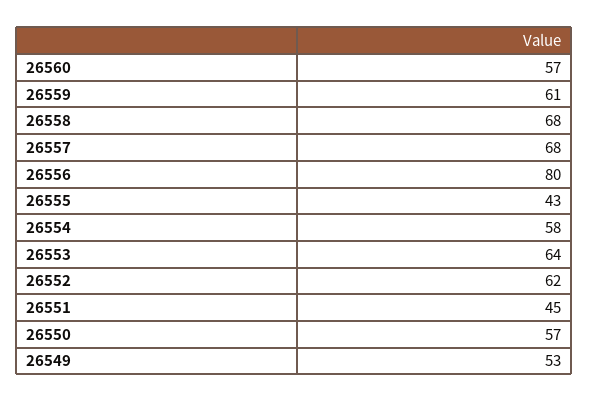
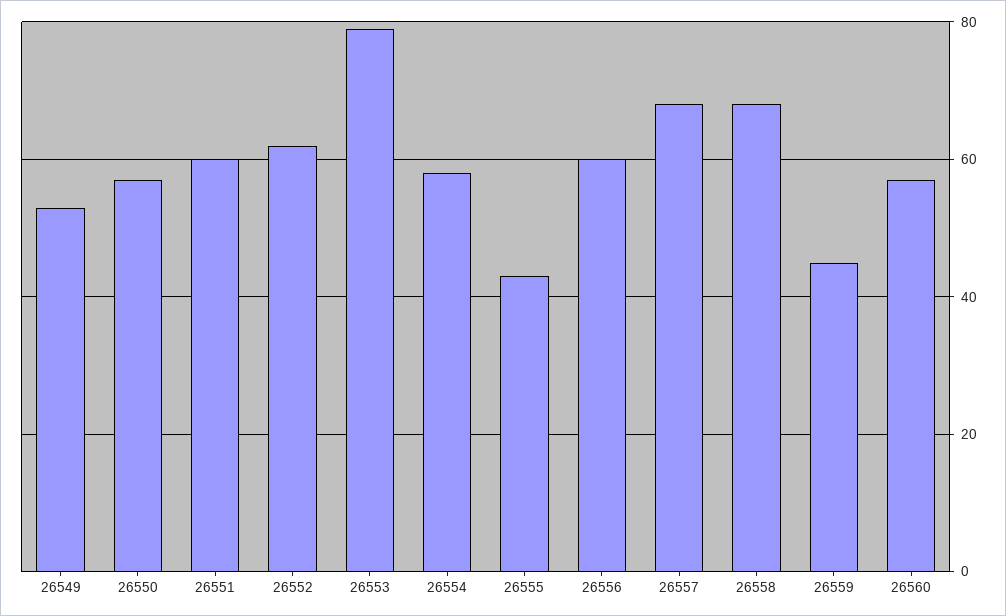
26559: 61 -> 45
26556: 80 -> 60
26553: 64 -> 80
26551: 45 -> 60

